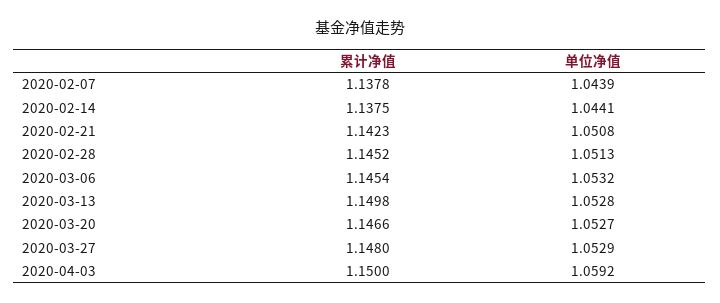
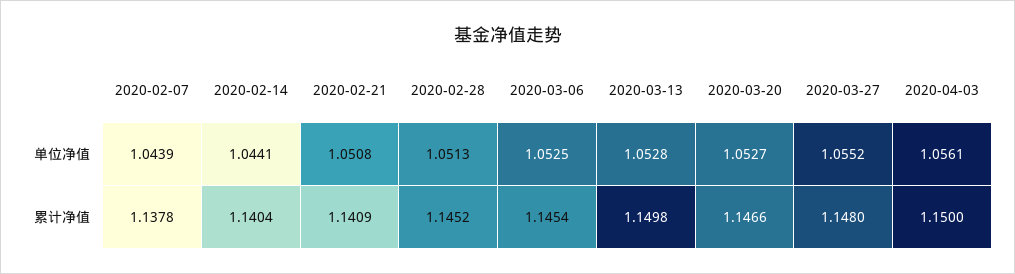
累计净值, 2020-02-14: 1.1375 -> 1.1404
累计净值, 2020-02-21: 1.1423 -> 1.1409
单位净值, 2020-03-06: 1.0532 -> 1.0525
单位净值, 2020-03-27: 1.0529 -> 1.0552
单位净值, 2020-04-03: 1.0592 -> 1.0561

